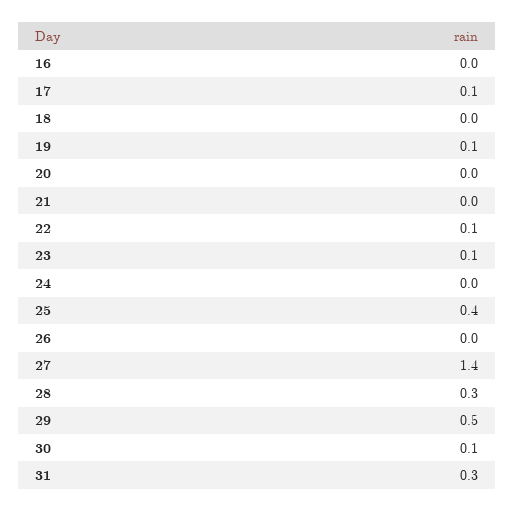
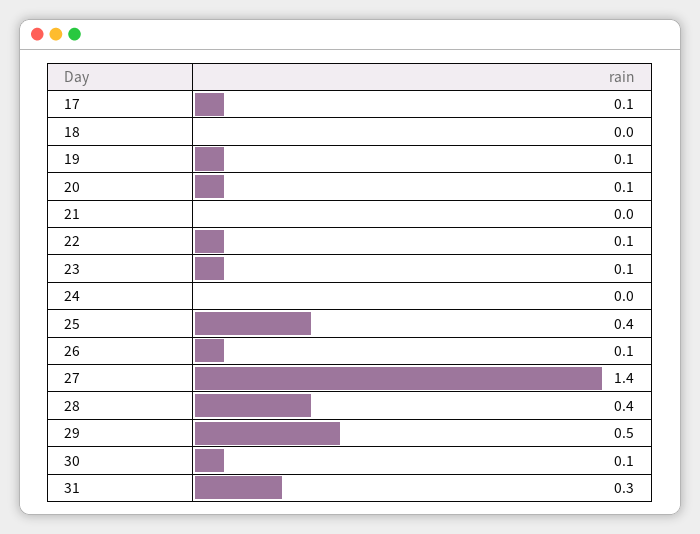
16: 0 -> none
20: 0 -> 0.1
26: 0 -> 0.1
28: 0.3 -> 0.4

